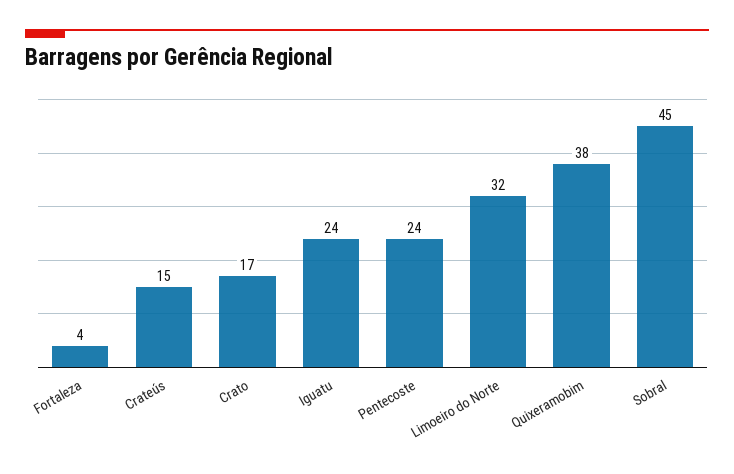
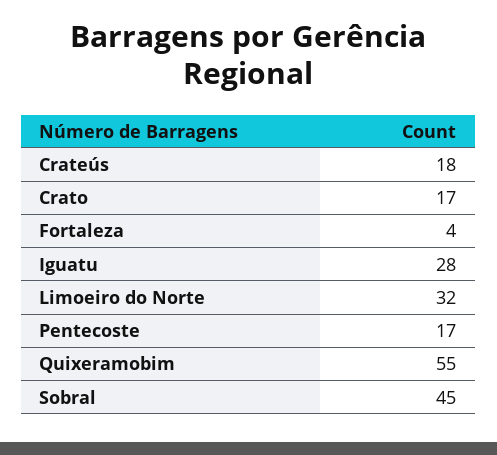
Crateús: 15 -> 18
Iguatu: 24 -> 28
Pentecoste: 24 -> 17
Quixeramobim: 38 -> 55

